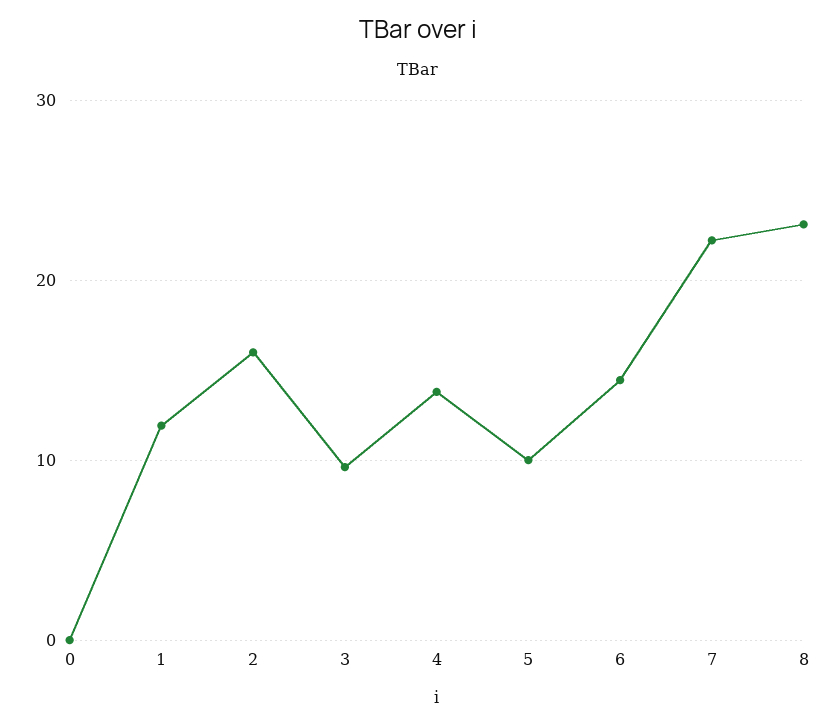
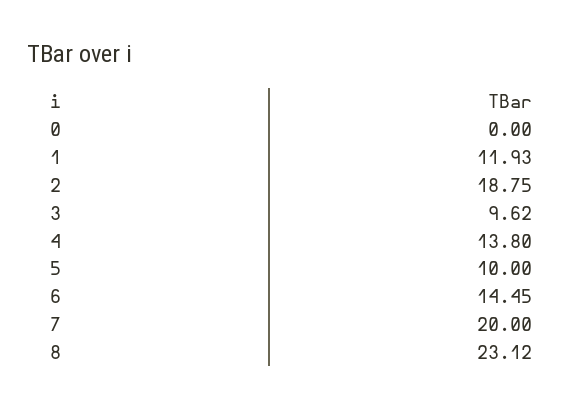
2: 16 -> 18.75
7: 22 -> 20

